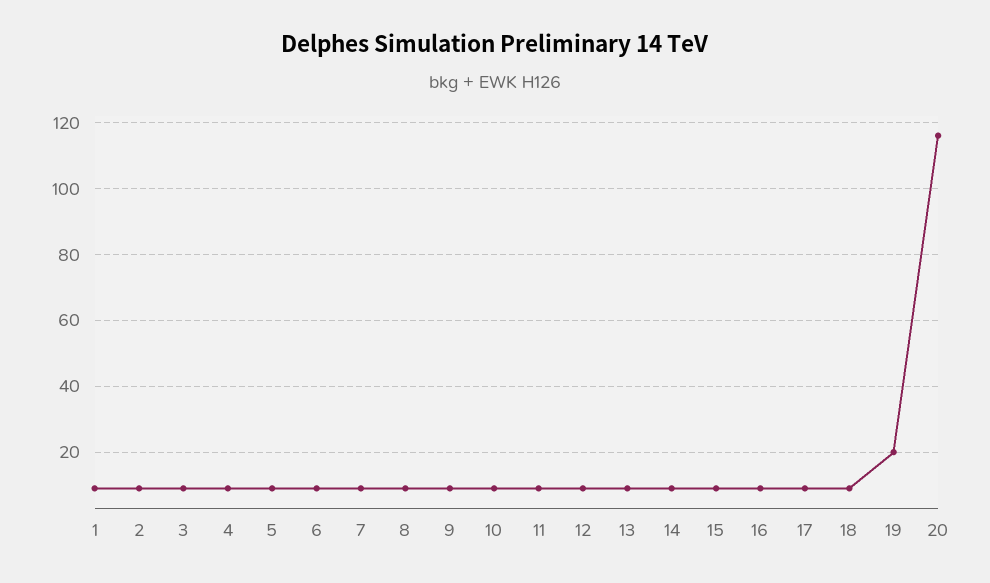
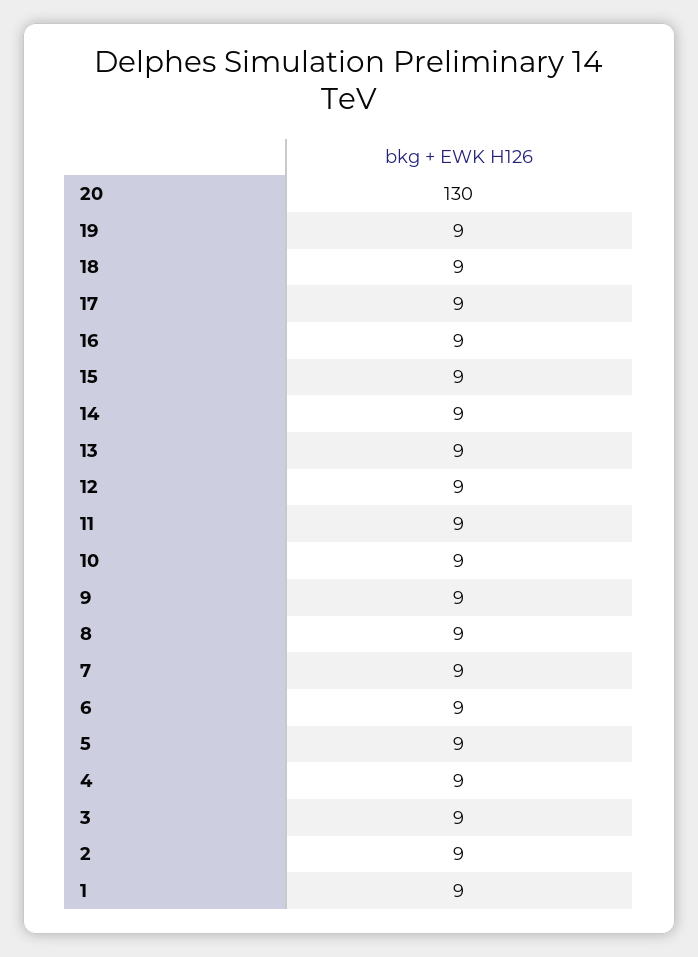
19: 20 -> 9
20: 115 -> 130

